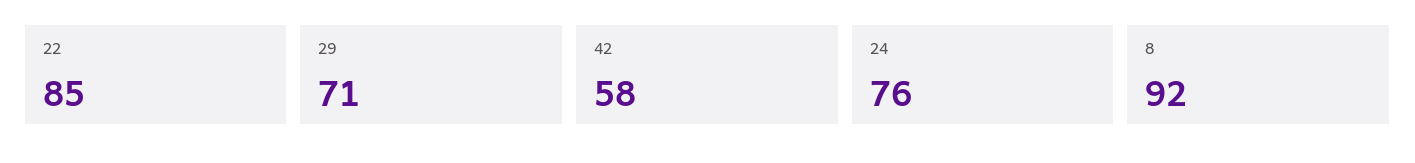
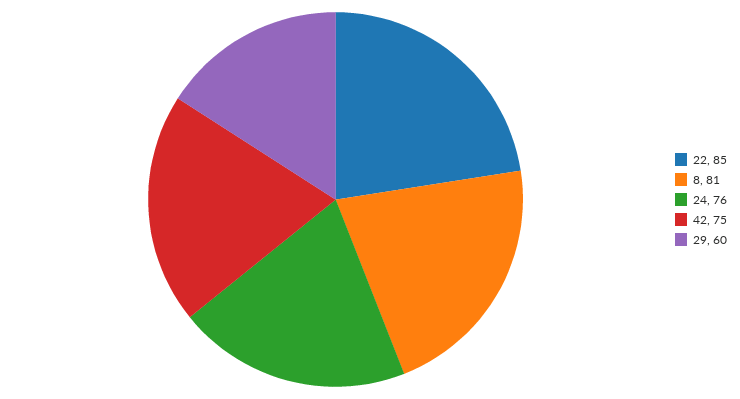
29: 71 -> 60
42: 58 -> 75
8: 92 -> 81

